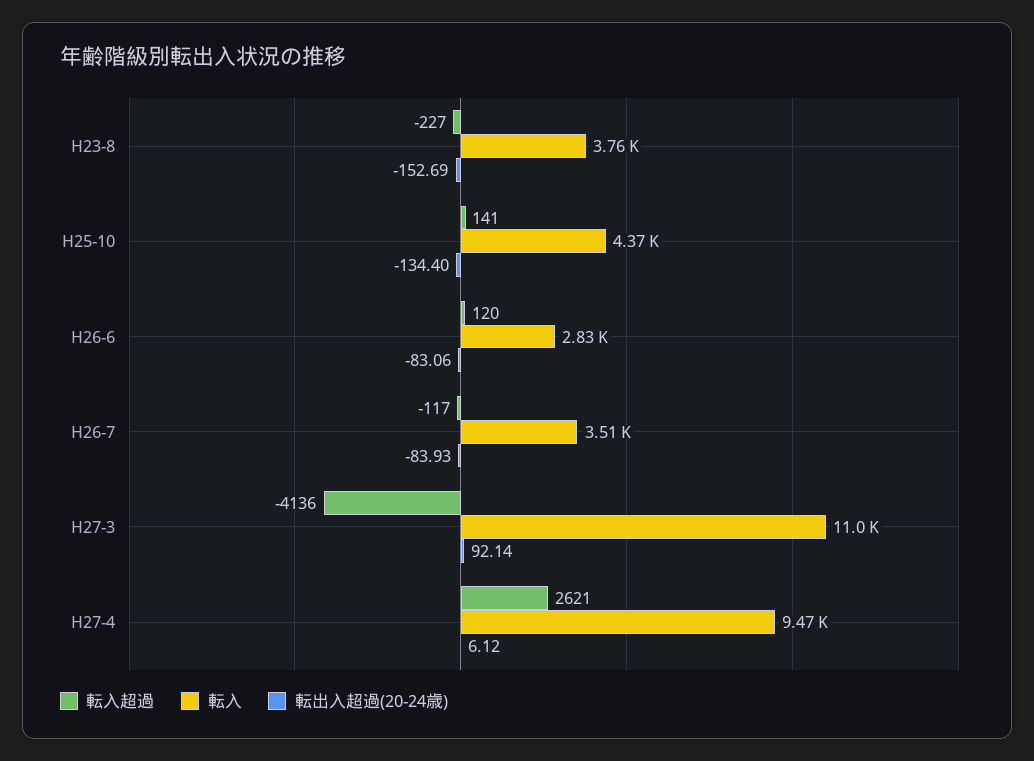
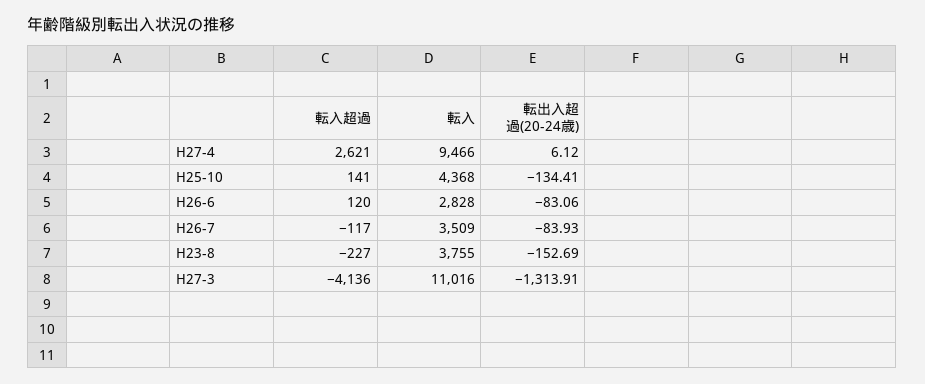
転出入超過(20-24歳), H25-10: -134.4 -> -134.41
転出入超過(20-24歳), H27-3: 92.14 -> -1313.91

